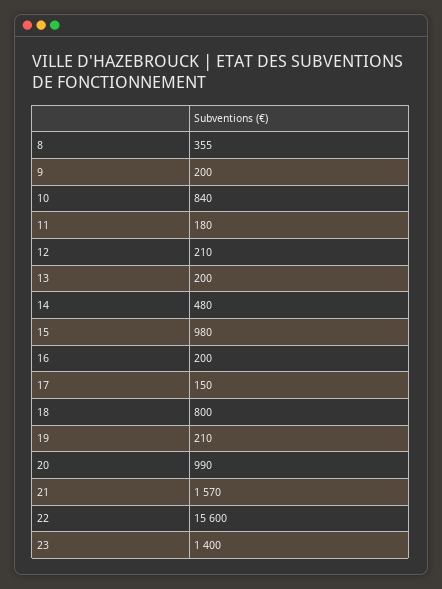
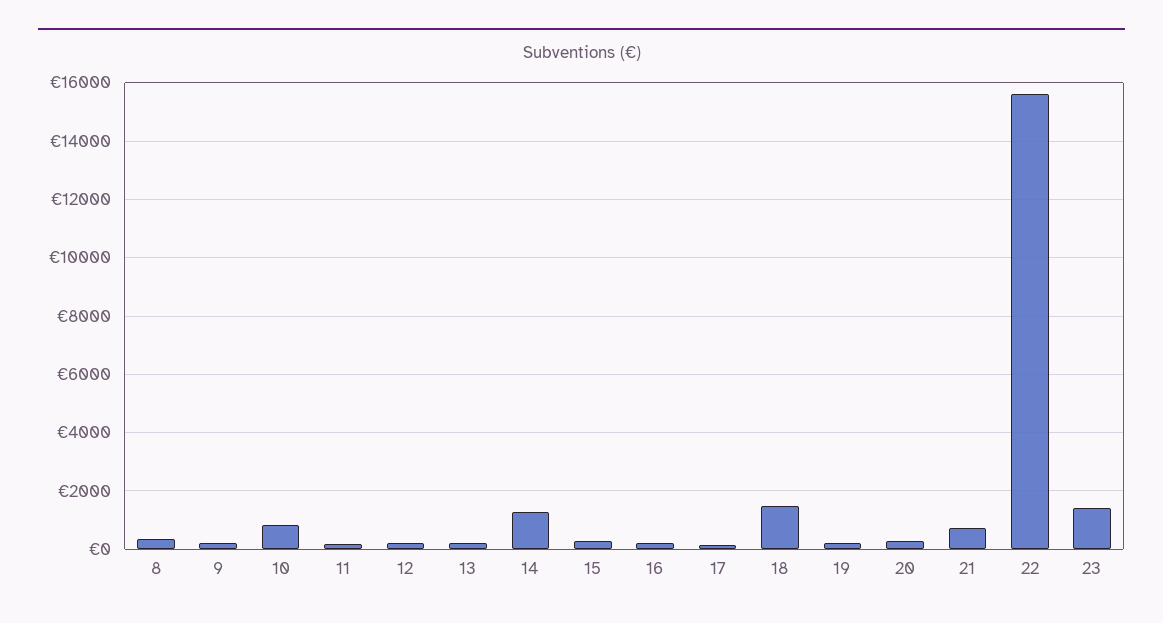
14: 480 -> 1250
15: 980 -> 250
18: 800 -> 1500
20: 990 -> 250
21: 1570 -> 750

